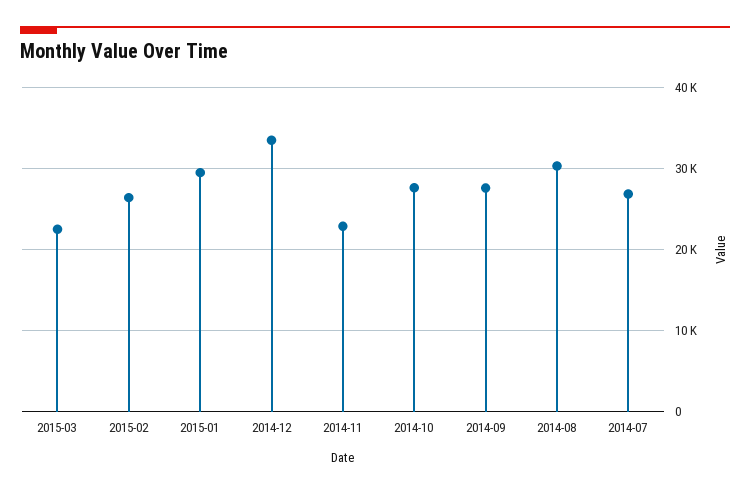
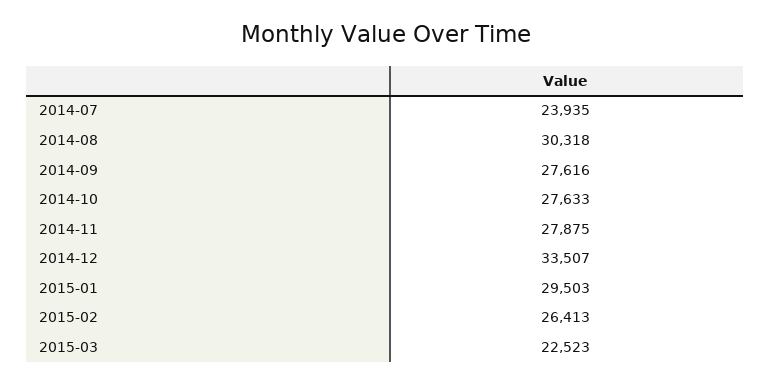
2014-11: 23000 -> 27875
2014-07: 27000 -> 23935

